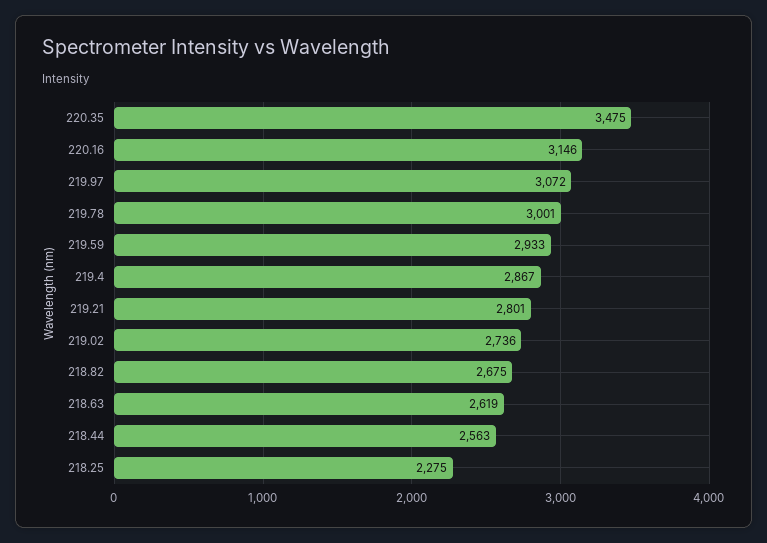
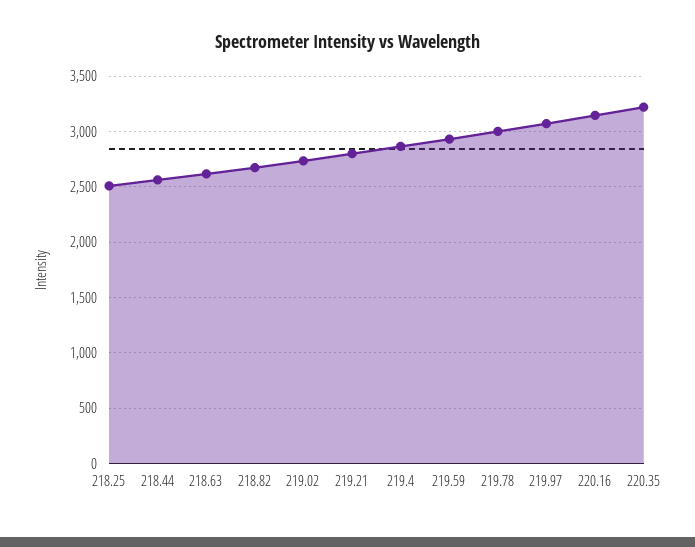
220.35: 3475 -> 3200
218.25: 2275 -> 2500

